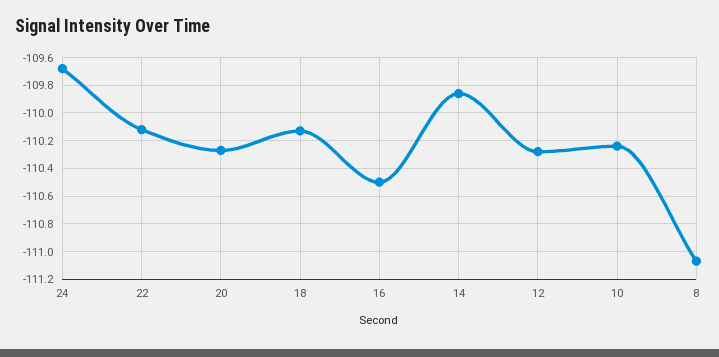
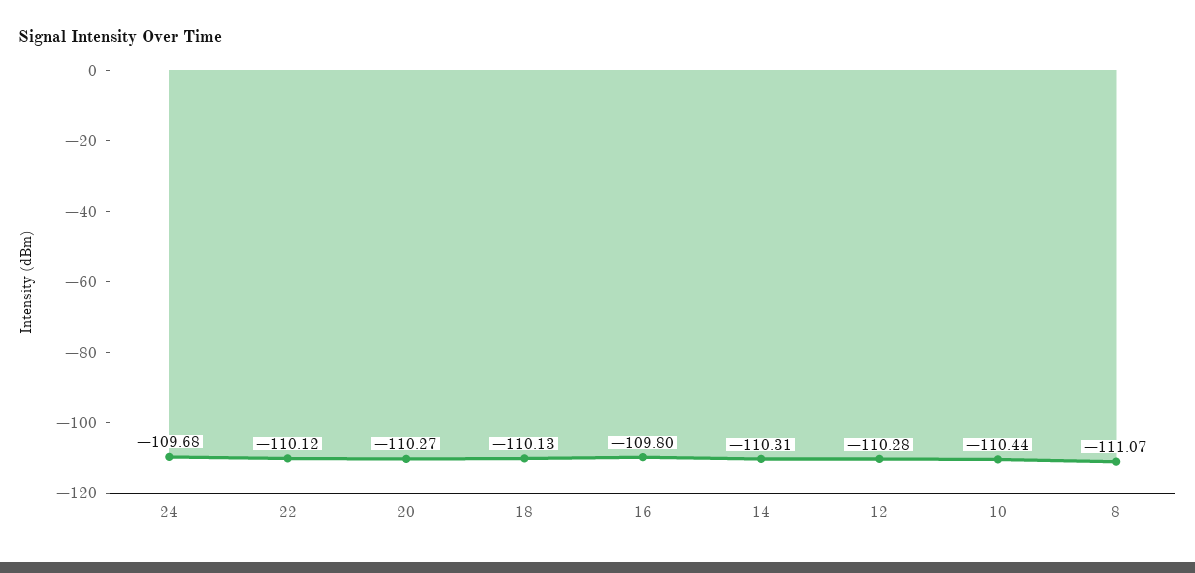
16: -110.5 -> -109.8
14: -109.85 -> -110.31
10: -110.25 -> -110.44

